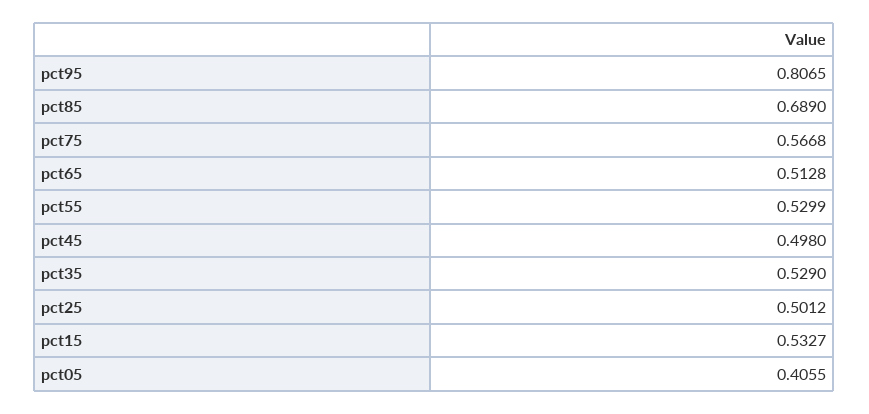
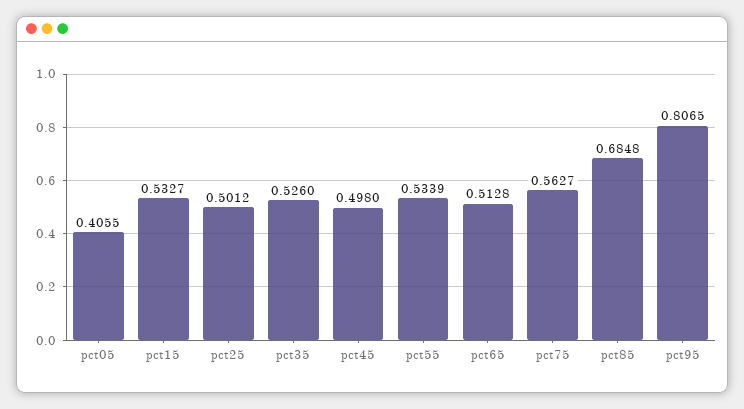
pct85: 0.689 -> 0.6848
pct75: 0.5668 -> 0.5627
pct55: 0.5299 -> 0.5339
pct35: 0.529 -> 0.526

